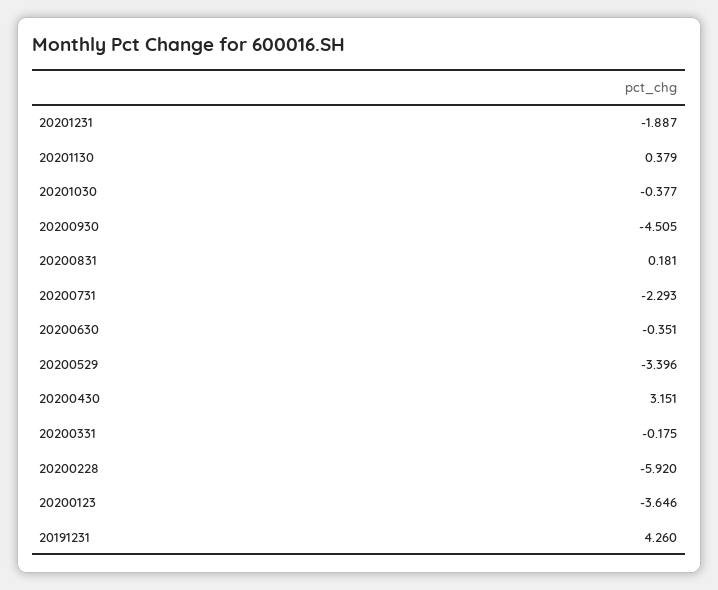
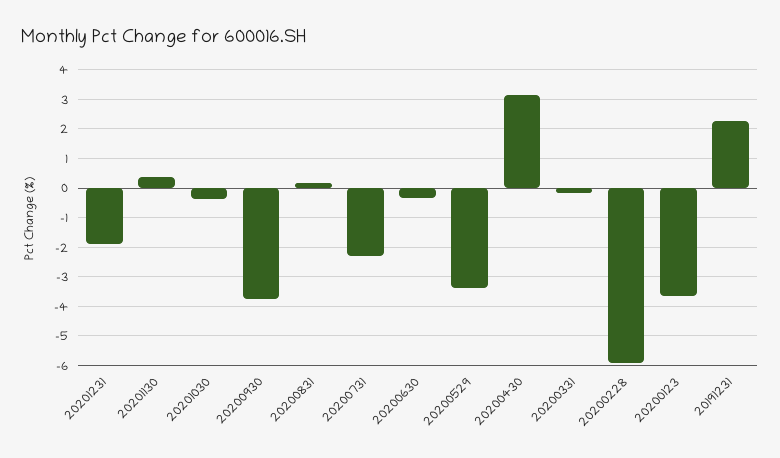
20200930: -4.505 -> -3.75
20191231: 4.26 -> 2.25

